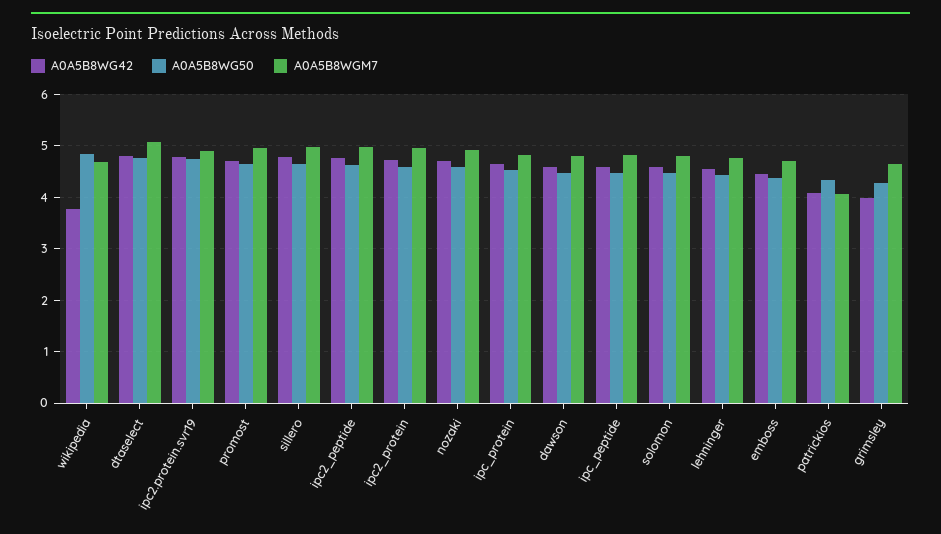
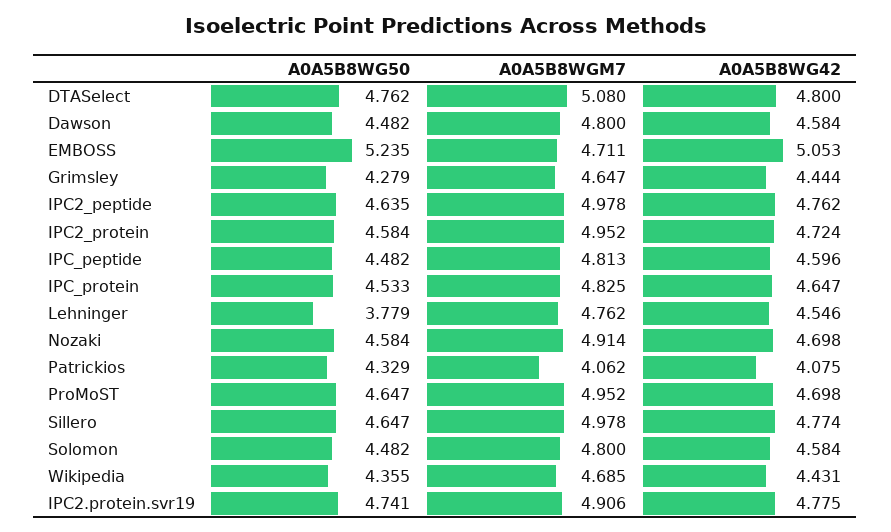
A0A5B8WG42, wikipedia: 3.8 -> 4.431
A0A5B8WG50, wikipedia: 4.8 -> 4.355
A0A5B8WG50, lehninger: 4.4 -> 3.779
A0A5B8WG42, emboss: 4.4 -> 5.053
A0A5B8WG50, emboss: 4.4 -> 5.235
A0A5B8WG42, grimsley: 4 -> 4.444

